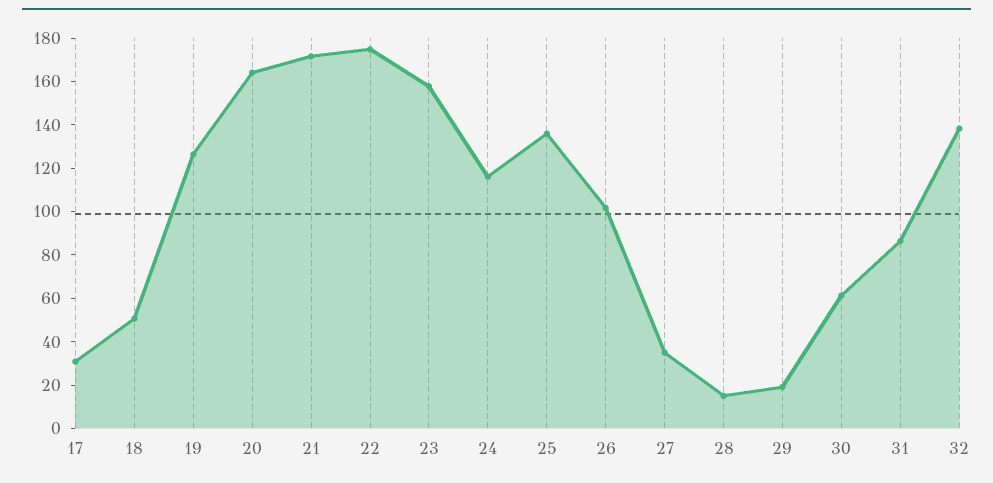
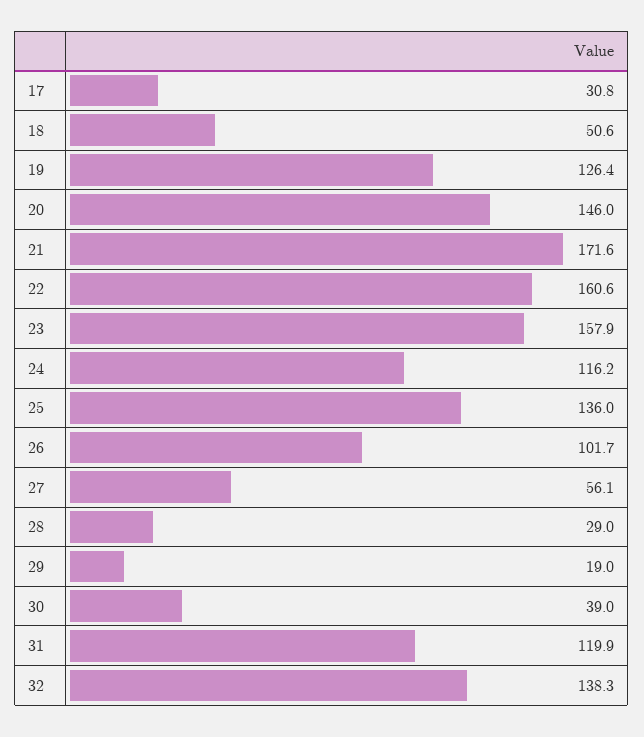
20: 165 -> 146
22: 175 -> 160.6
27: 35 -> 56.1
28: 15 -> 29
30: 60 -> 39
31: 85 -> 119.9

